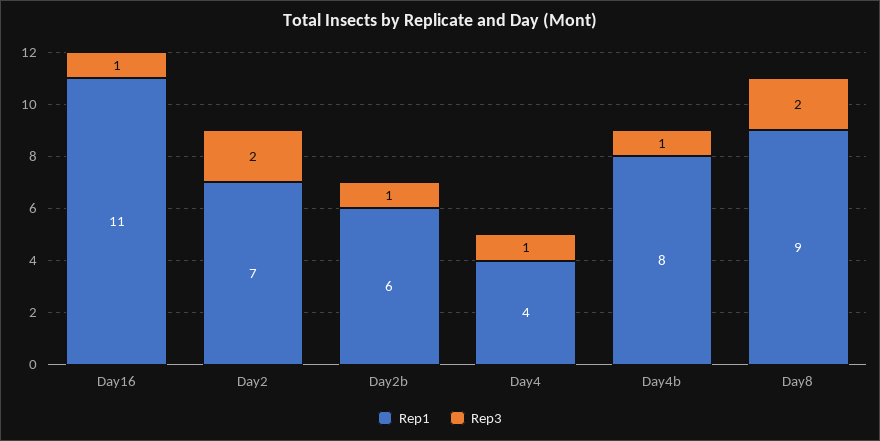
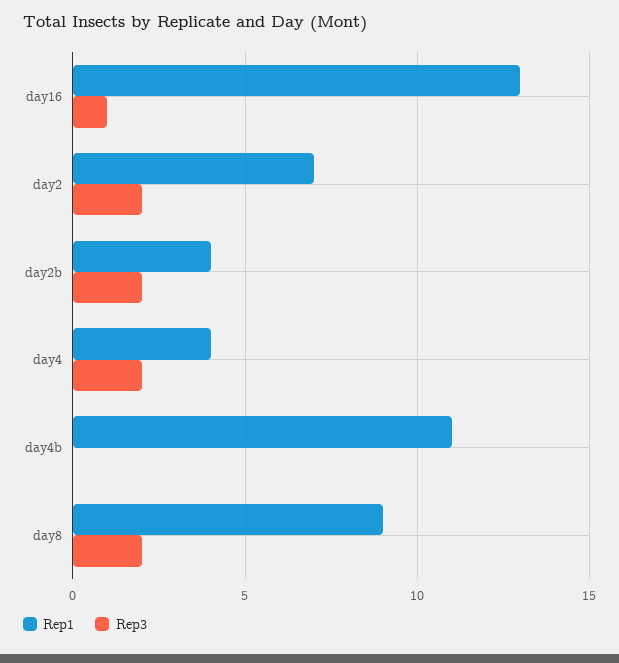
Rep1, Day16: 11 -> 13
Rep1, Day2b: 6 -> 4
Rep3, Day2b: 1 -> 2
Rep3, Day4: 1 -> 2
Rep1, Day4b: 8 -> 11
Rep3, Day4b: 1 -> 0

